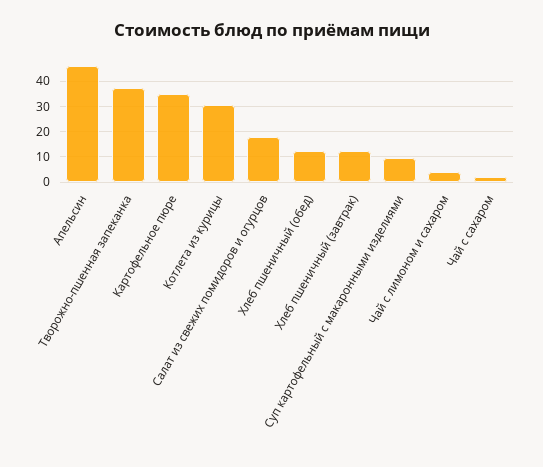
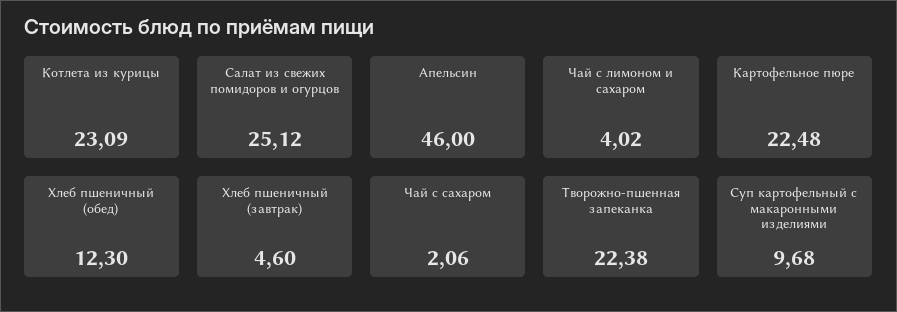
Творожно-пшенная запеканка: 37.5 -> 22.38
Картофельное пюре: 35 -> 22.48
Котлета из курицы: 30 -> 23.09
Салат из свежих помидоров и огурцов: 17.5 -> 25.12
Хлеб пшеничный (завтрак): 12.5 -> 4.6

